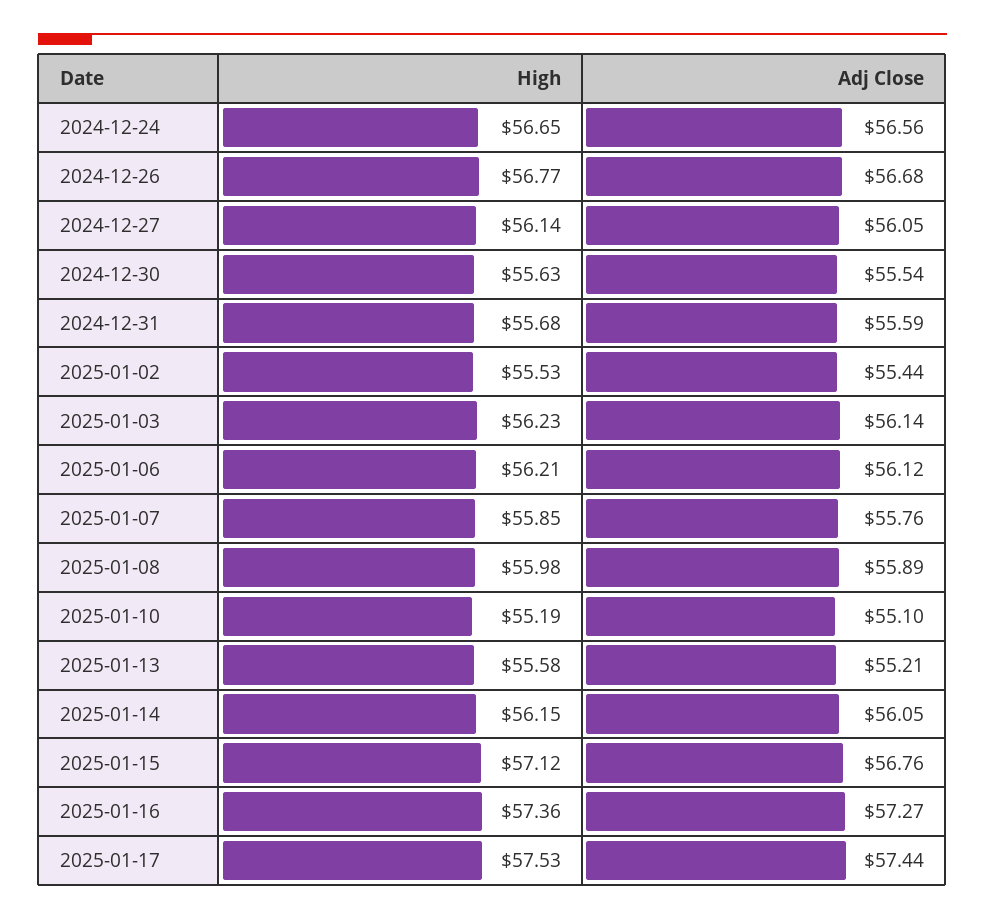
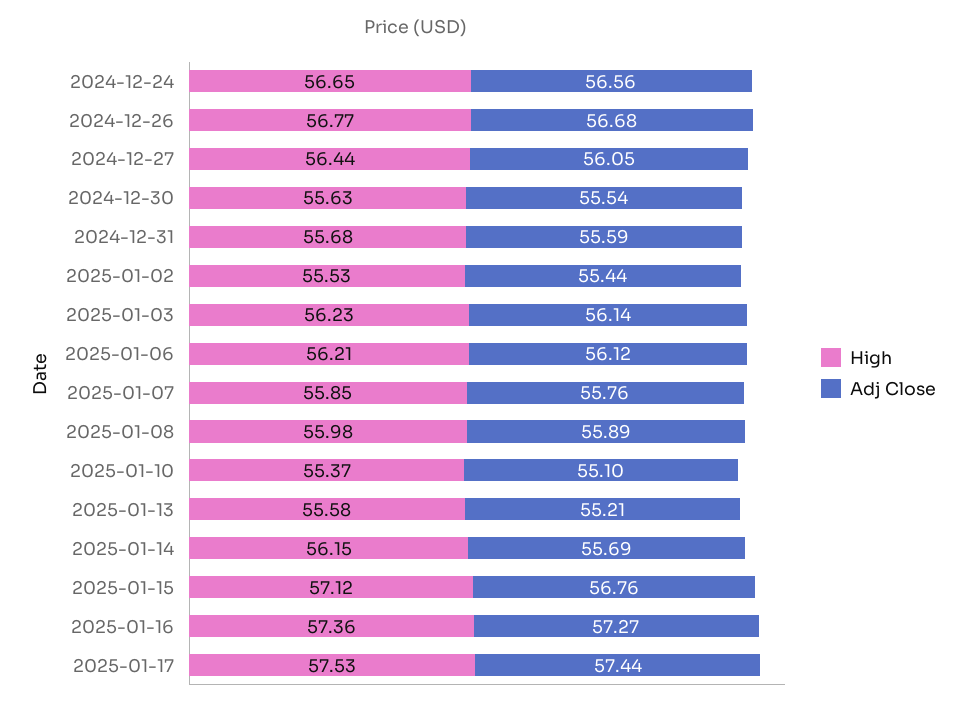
High, 2024-12-27: 56.14 -> 56.44
High, 2025-01-10: 55.19 -> 55.37
Adj Close, 2025-01-14: 56.05 -> 55.69

